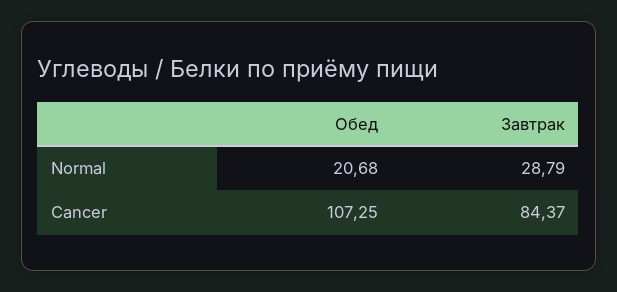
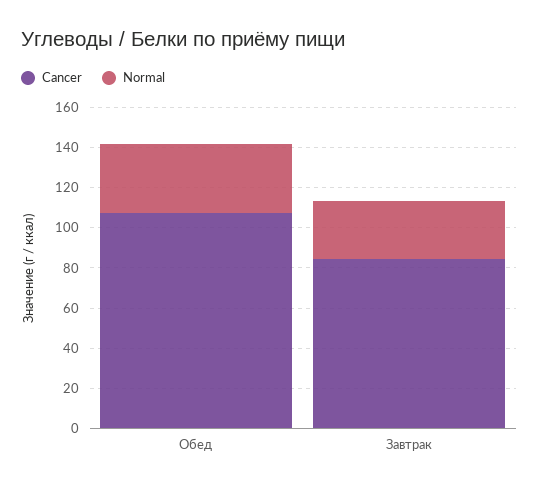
Normal, Обед: 20.68 -> 35

